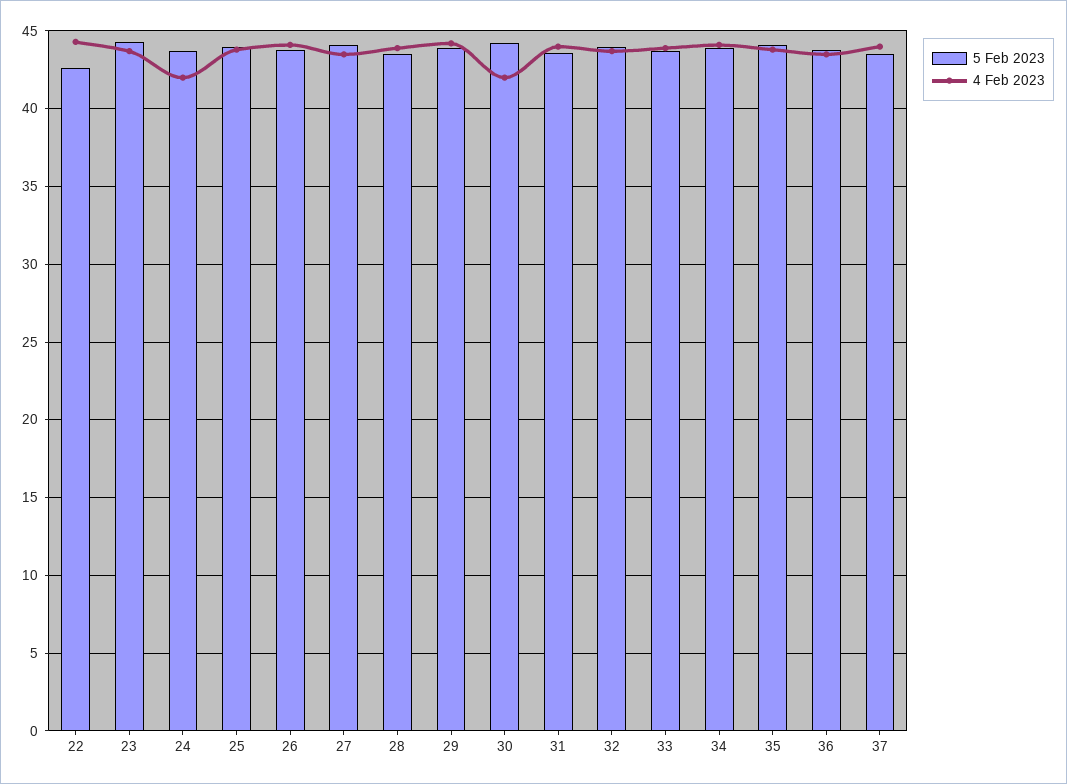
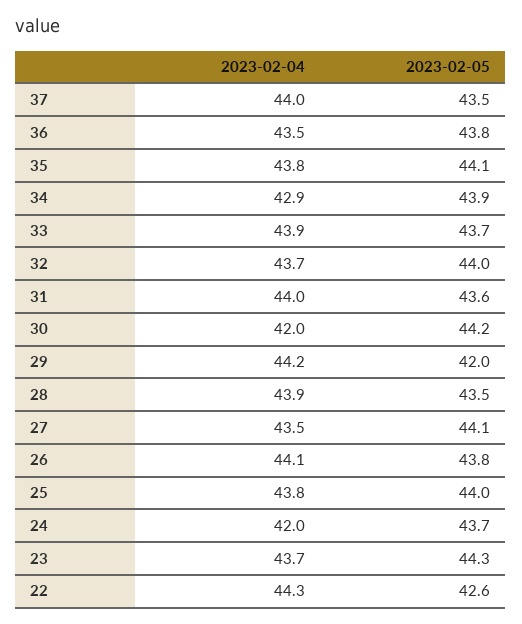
5 Feb 2023, 29: 44 -> 42
4 Feb 2023, 34: 44 -> 42.9

